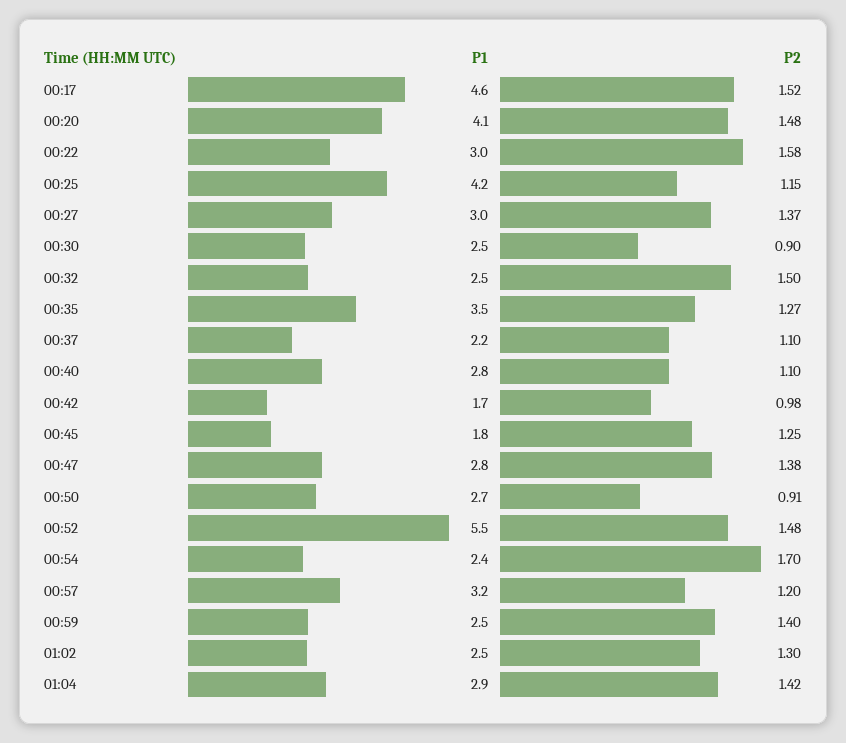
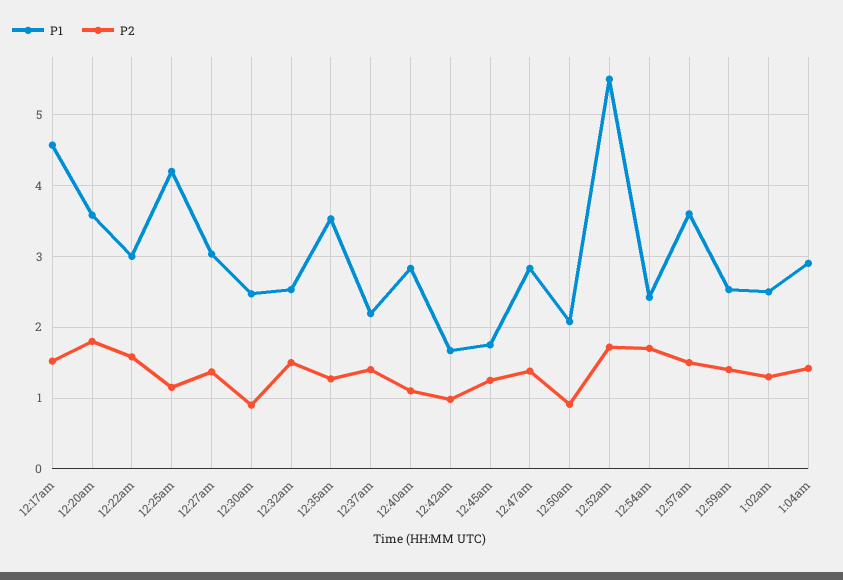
P1, 00:20: 4.1 -> 3.6
P2, 00:20: 1.48 -> 1.8
P2, 00:37: 1.1 -> 1.4
P1, 00:50: 2.7 -> 2.1
P2, 00:52: 1.48 -> 1.7
P1, 00:57: 3.2 -> 3.6
P2, 00:57: 1.2 -> 1.5

